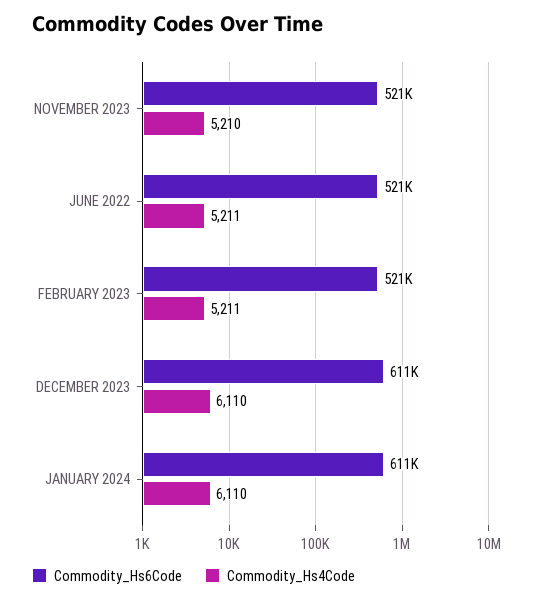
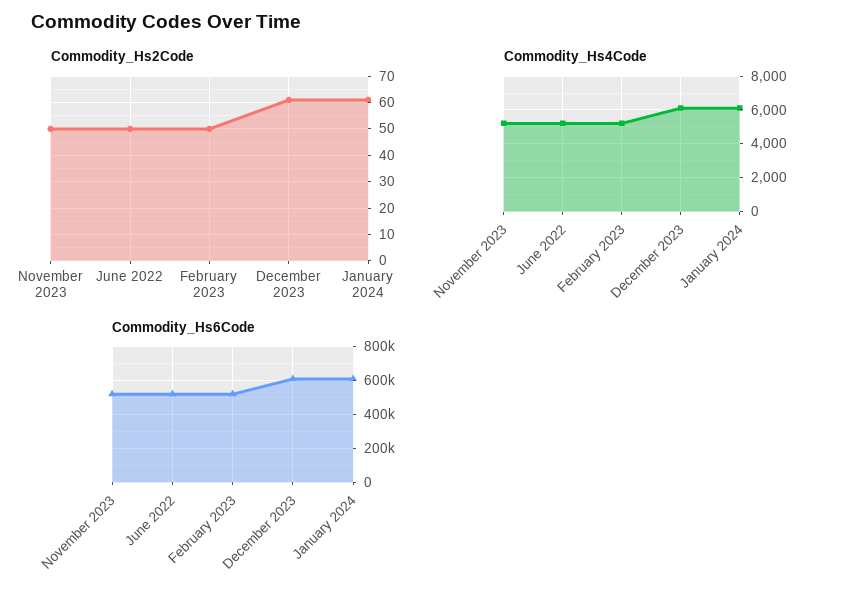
Commodity_Hs2Code, NOVEMBER 2023: none -> 50
Commodity_Hs2Code, JUNE 2022: none -> 50
Commodity_Hs2Code, FEBRUARY 2023: none -> 50
Commodity_Hs2Code, DECEMBER 2023: none -> 60
Commodity_Hs2Code, JANUARY 2024: none -> 60

